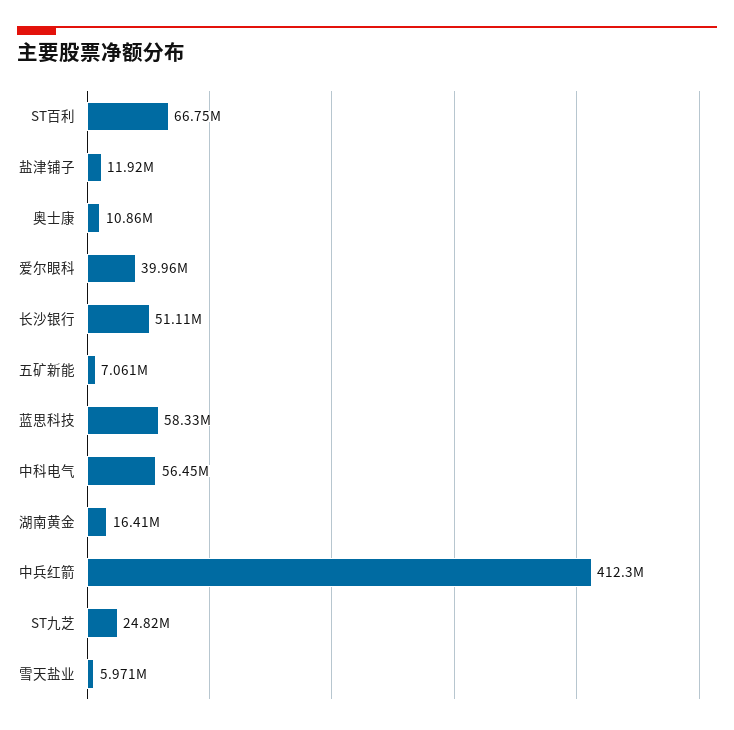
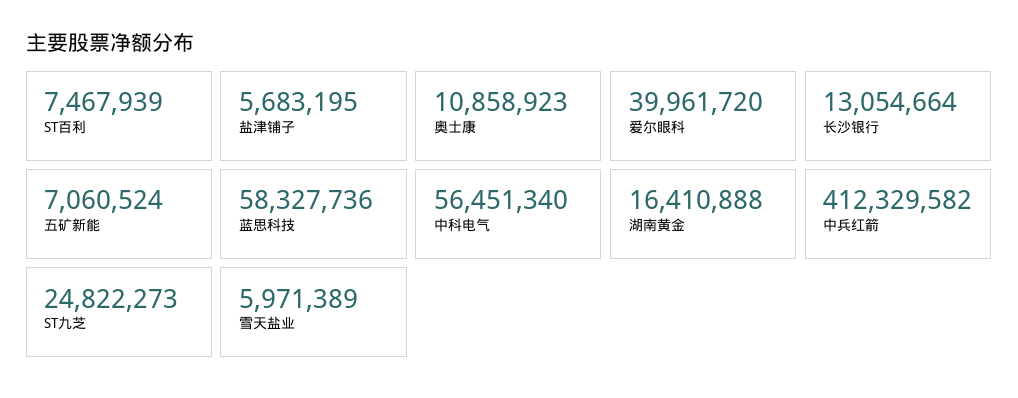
ST百利: 66750000 -> 7467939
盐津铺子: 11920000 -> 5683195
长沙银行: 51110000 -> 13054664

